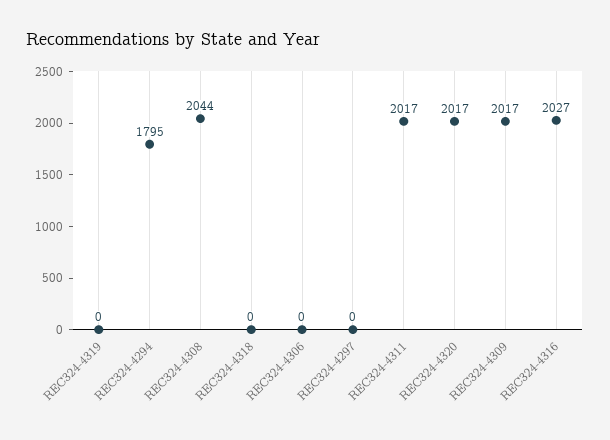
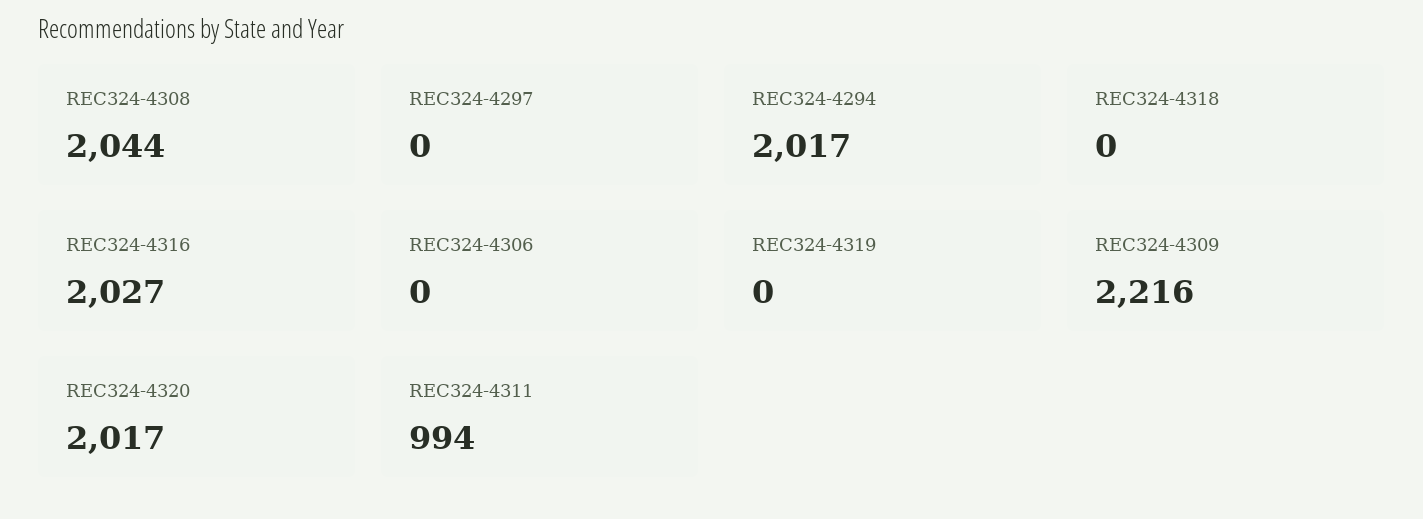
REC324-4294: 1795 -> 2017
REC324-4311: 2017 -> 994
REC324-4309: 2017 -> 2216

